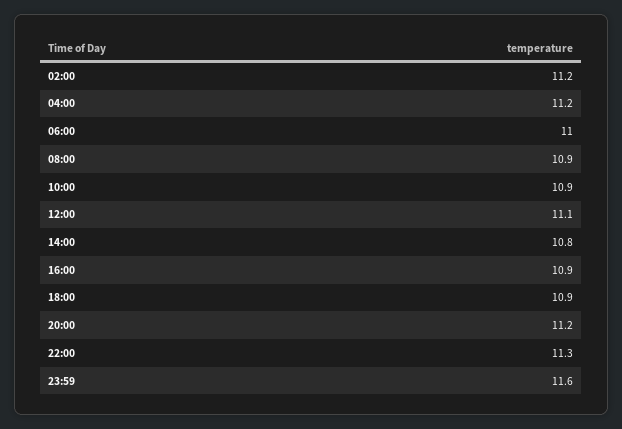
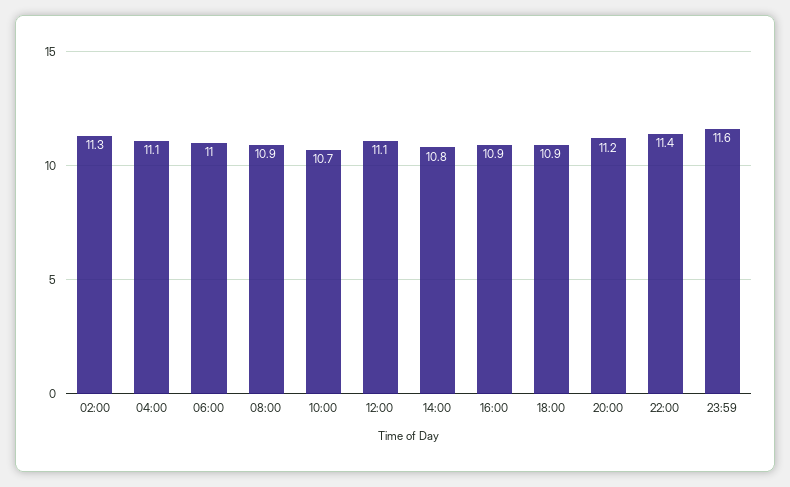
02:00: 11.2 -> 11.3
04:00: 11.2 -> 11.1
10:00: 10.9 -> 10.7
22:00: 11.3 -> 11.4

